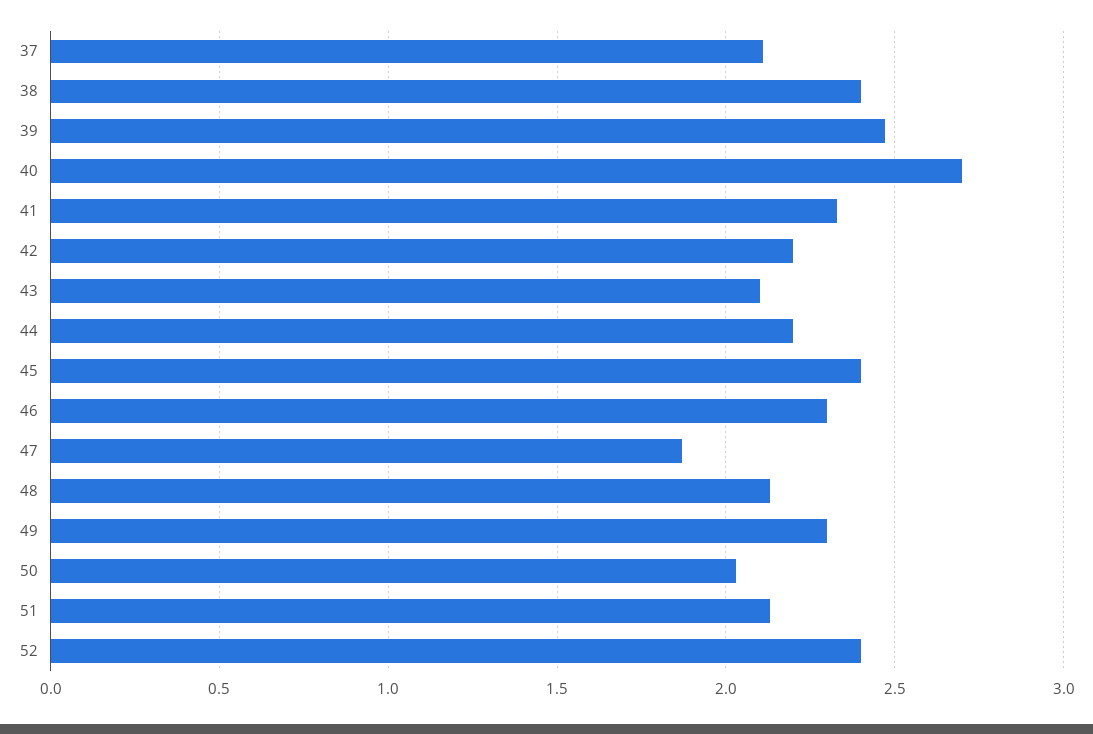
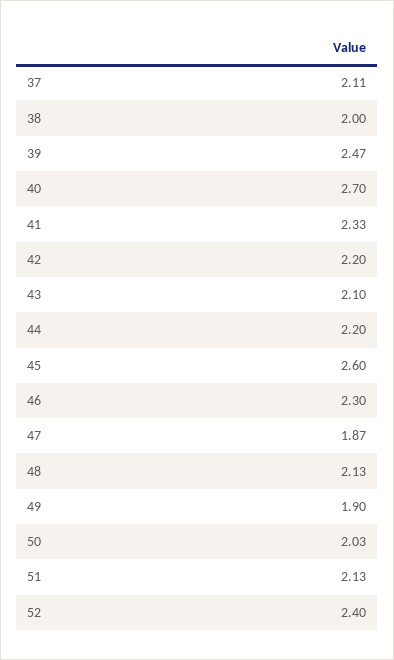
38: 2.4 -> 2
45: 2.4 -> 2.6
49: 2.3 -> 1.9

